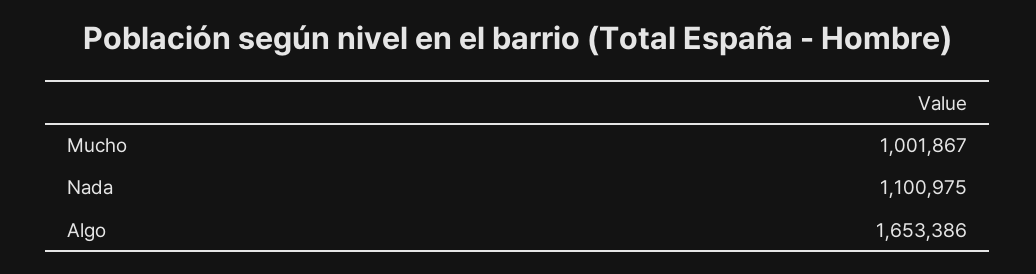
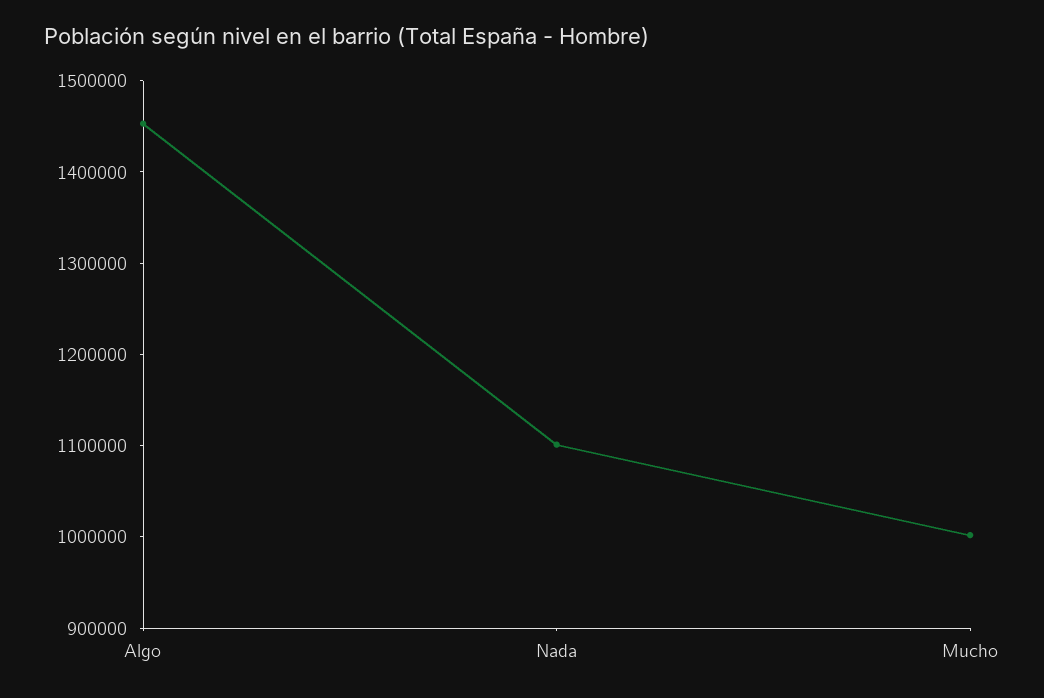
Algo: 1653386 -> 1460000

